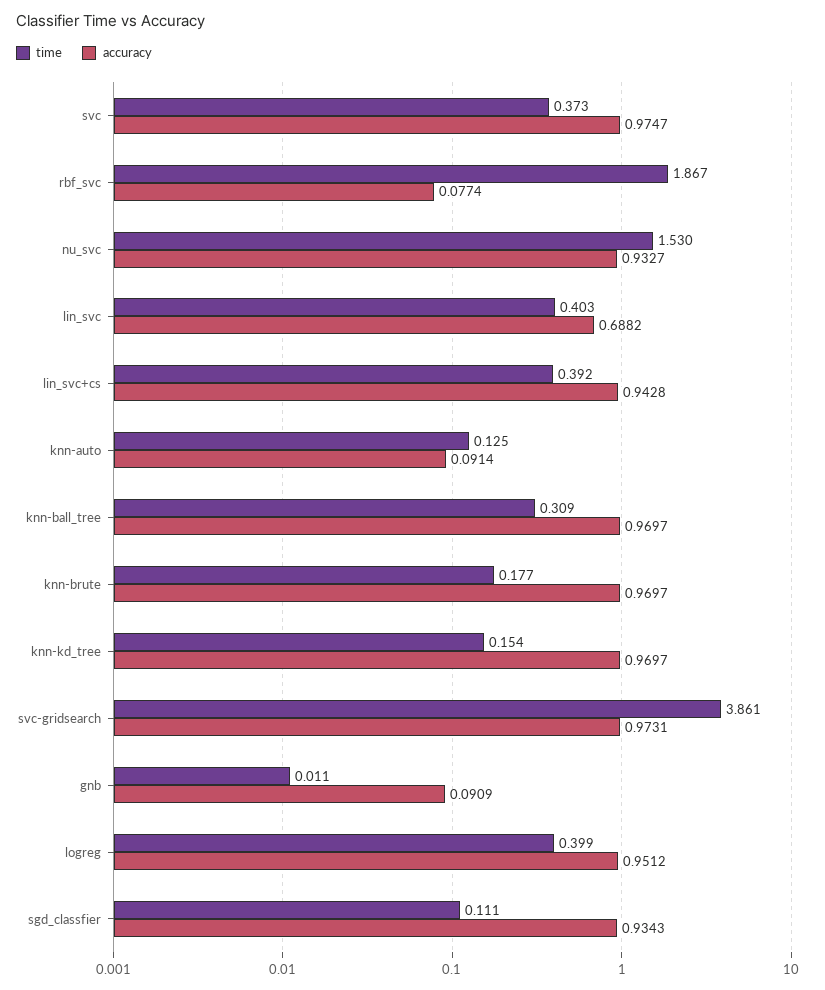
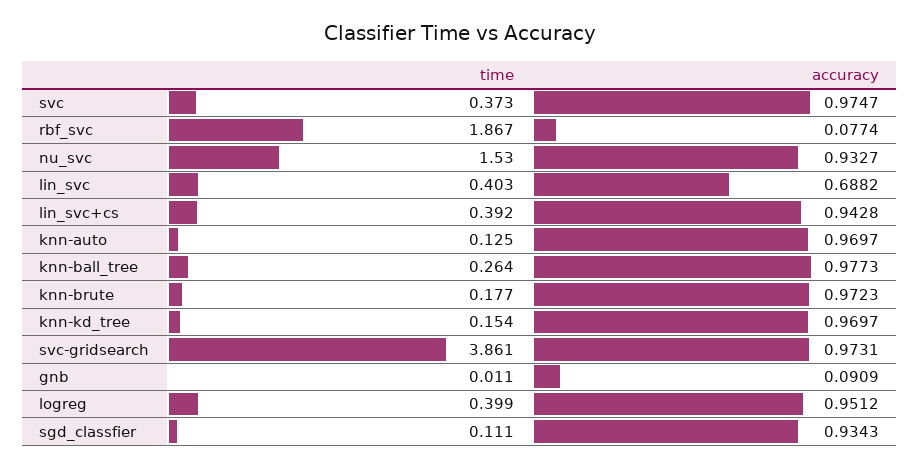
accuracy, knn-auto: 0.0914 -> 0.9697
time, knn-ball_tree: 0.309 -> 0.264
accuracy, knn-ball_tree: 0.9697 -> 0.9773
accuracy, knn-brute: 0.9697 -> 0.9723

